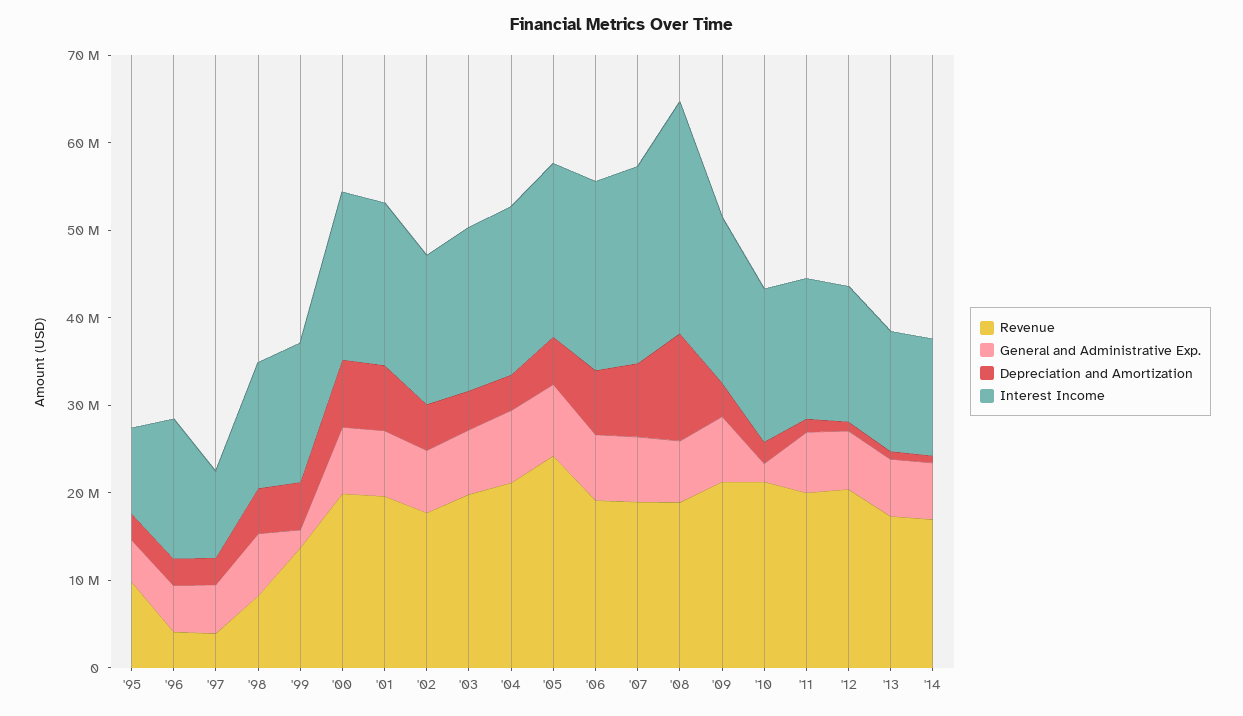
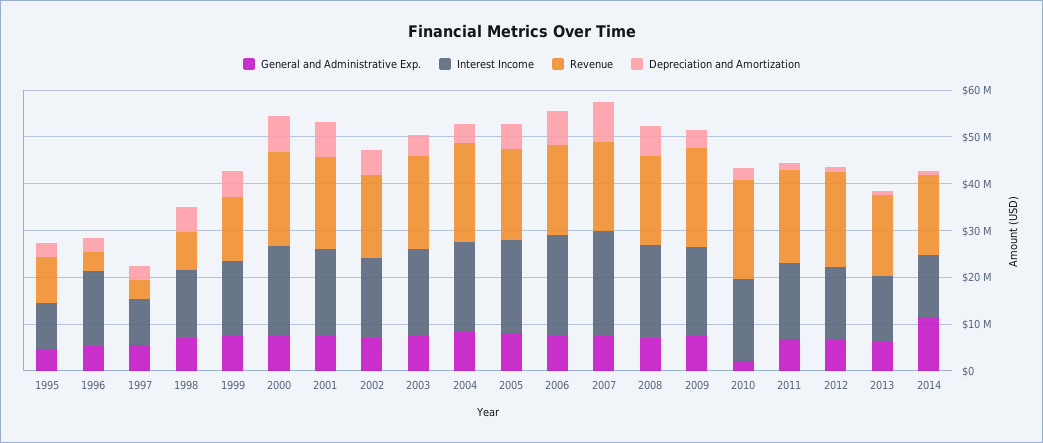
General and Administrative Exp., '99: 2000000 -> 8000000
Revenue, '05: 24000000 -> 20000000
Depreciation and Amortization, '08: 12000000 -> 6000000
Interest Income, '08: 26000000 -> 20000000
General and Administrative Exp., '14: 6000000 -> 12000000

